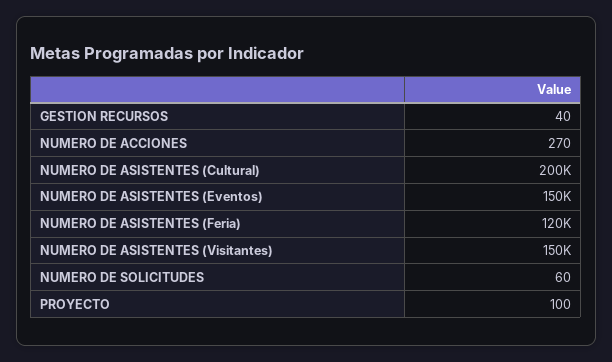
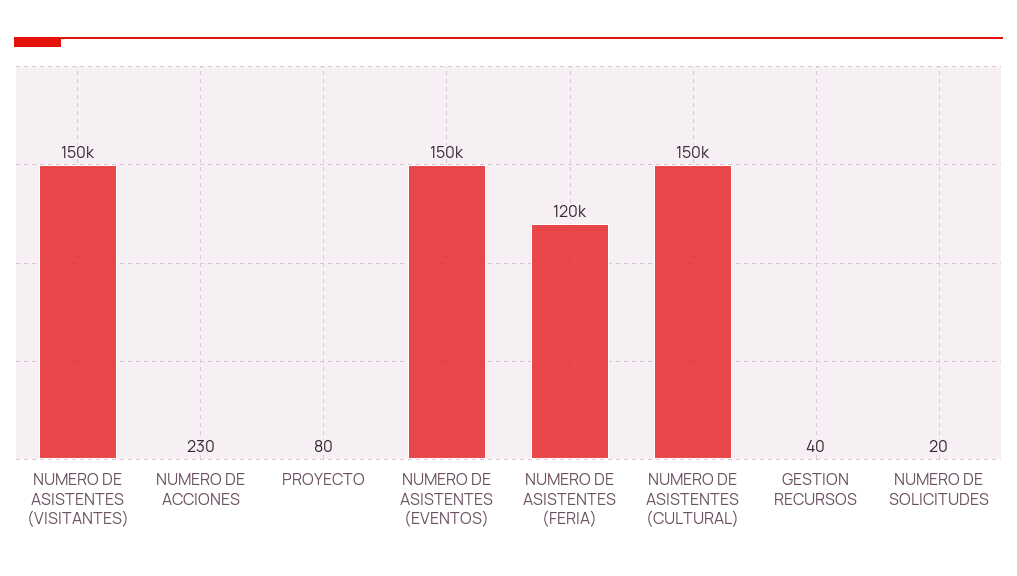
NUMERO DE ACCIONES: 270 -> 230
NUMERO DE ASISTENTES (Cultural): 200000 -> 150000
NUMERO DE SOLICITUDES: 60 -> 20
PROYECTO: 100 -> 80

